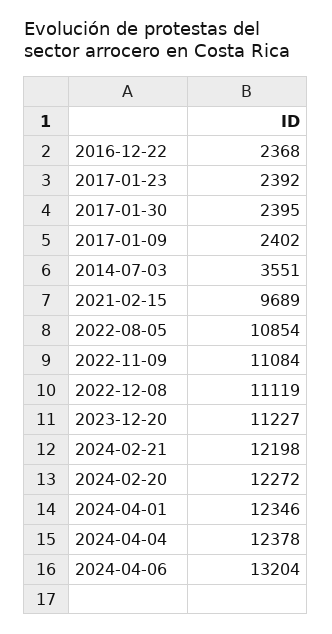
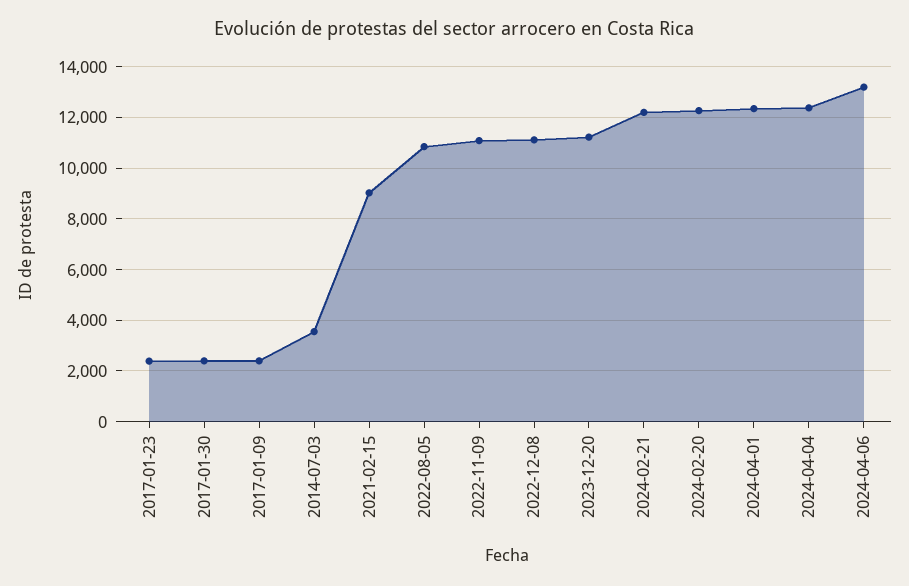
2016-12-22: 2368 -> none
2021-02-15: 9689 -> 9000

